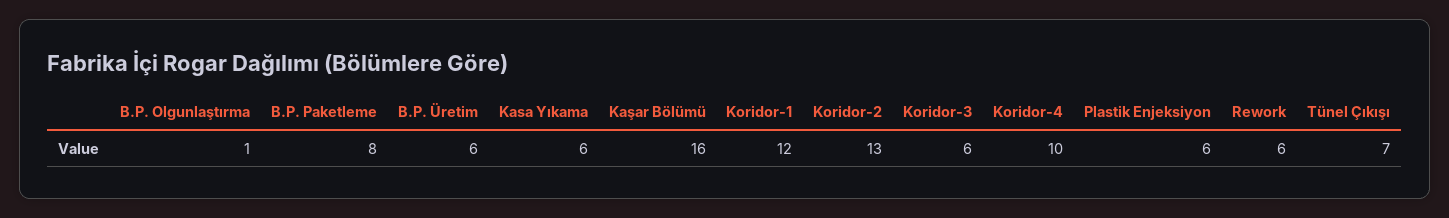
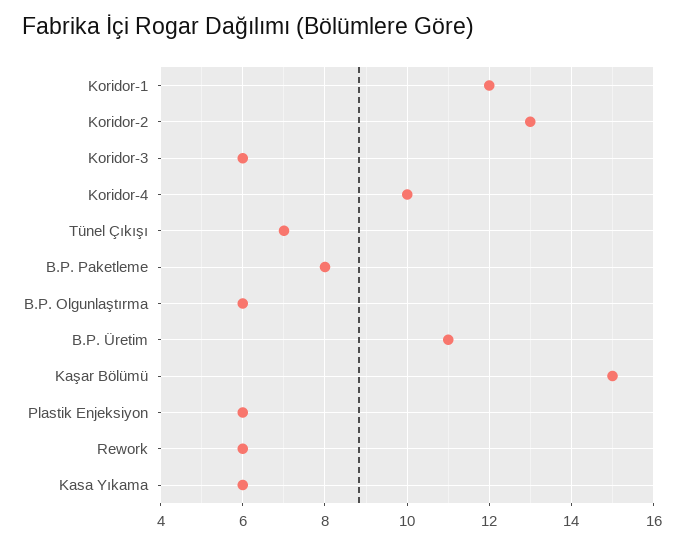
B.P. Olgunlaştırma: 1 -> 6
B.P. Üretim: 6 -> 11
Kaşar Bölümü: 16 -> 15

